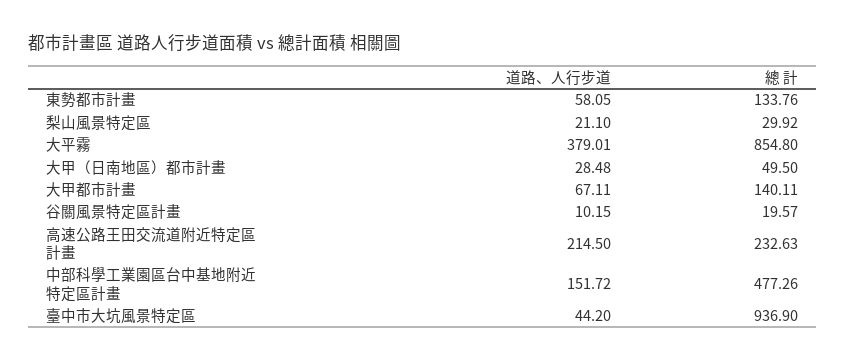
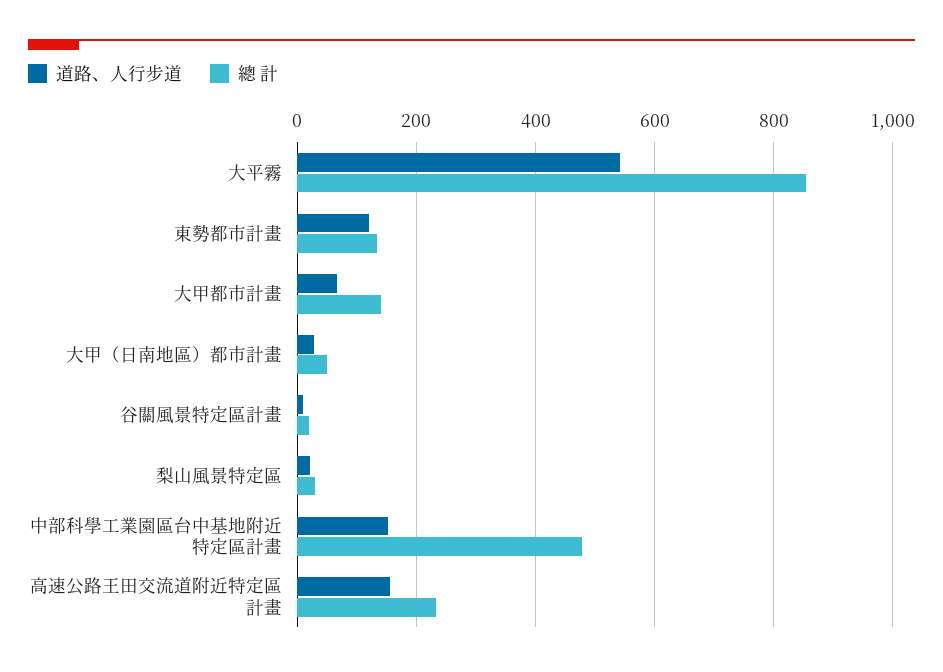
道路、人行步道, 東勢都市計畫: 58.05 -> 120
道路、人行步道, 大平霧: 379.01 -> 540
道路、人行步道, 高速公路王田交流道附近特定區計畫: 214.5 -> 160
道路、人行步道, 臺中市大坑風景特定區: 44.2 -> none
總 計, 臺中市大坑風景特定區: 936.9 -> none

